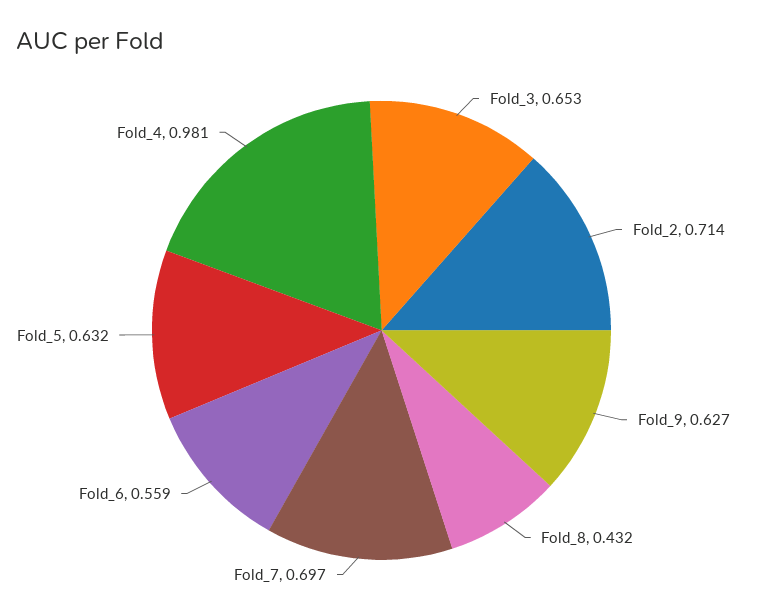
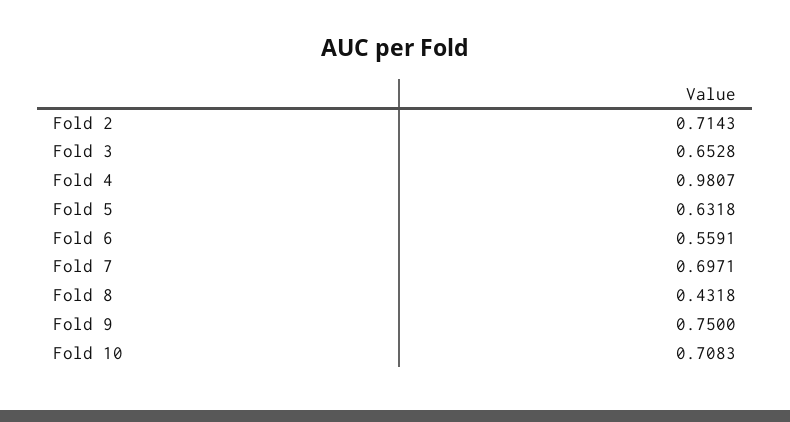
Fold_9: 0.627 -> 0.75
Fold 10: none -> 0.7083

